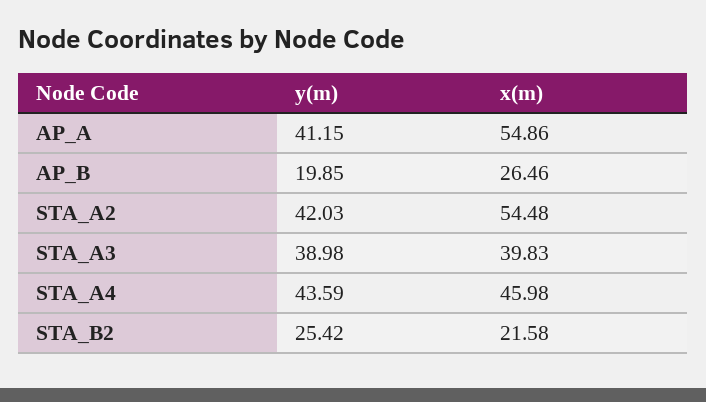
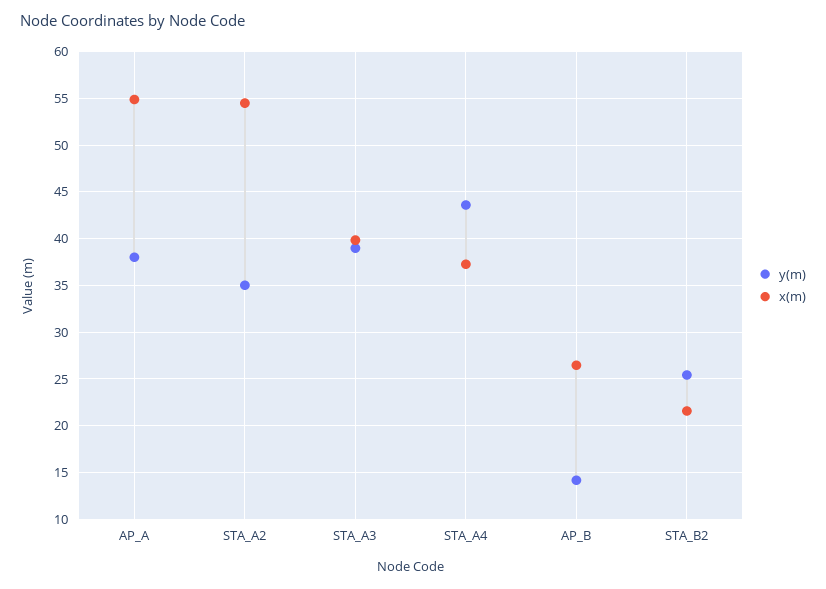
y(m), AP_A: 41.15 -> 38
y(m), AP_B: 19.85 -> 14
y(m), STA_A2: 42.03 -> 35
x(m), STA_A4: 45.98 -> 37

